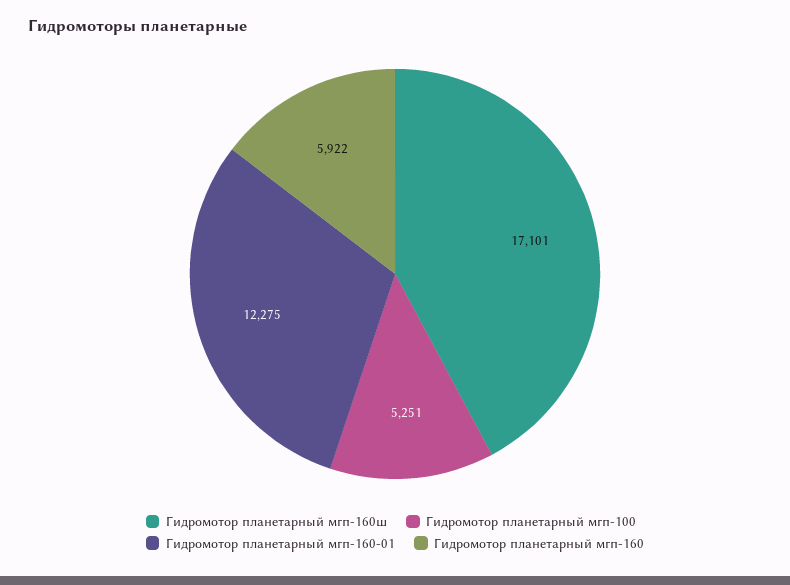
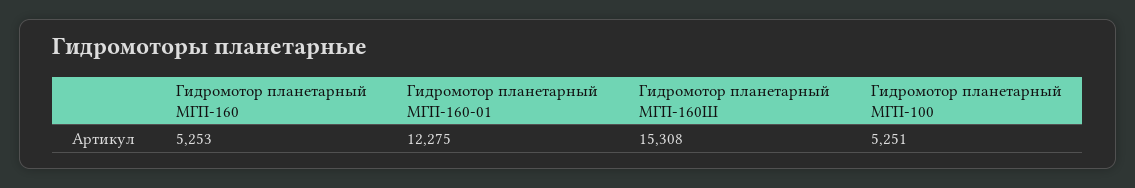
Гидромотор планетарный мгп-160ш: 17101 -> 15308
Гидромотор планетарный мгп-160: 5922 -> 5253

